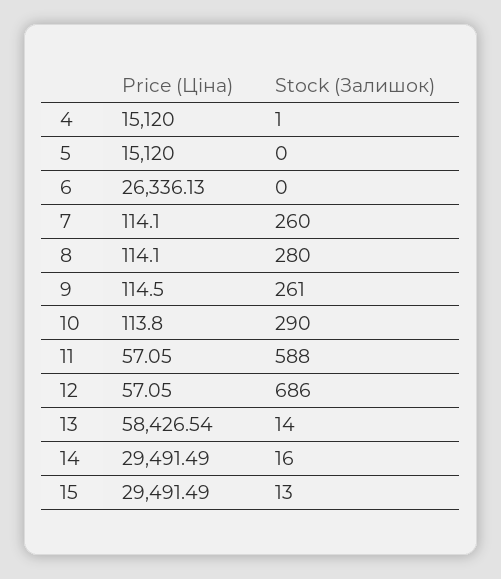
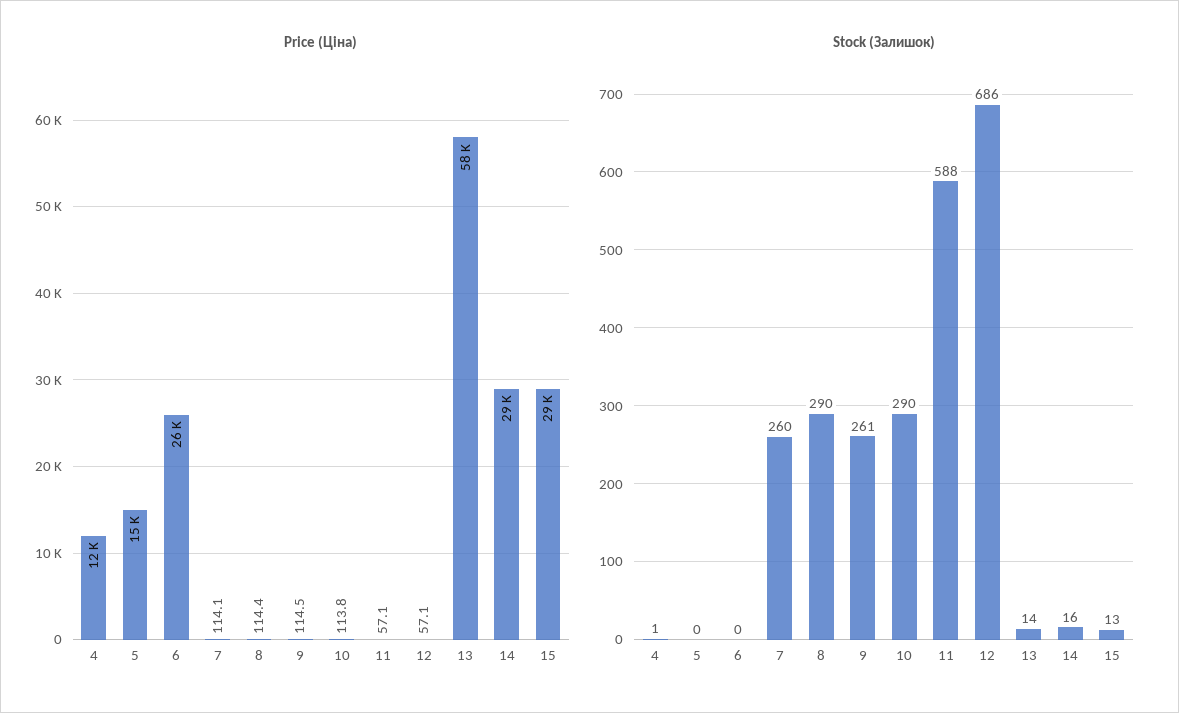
Price (Ціна), 4: 15120 -> 12000
Price (Ціна), 8: 114.1 -> 114.4
Stock (Залишок), 8: 280 -> 290

